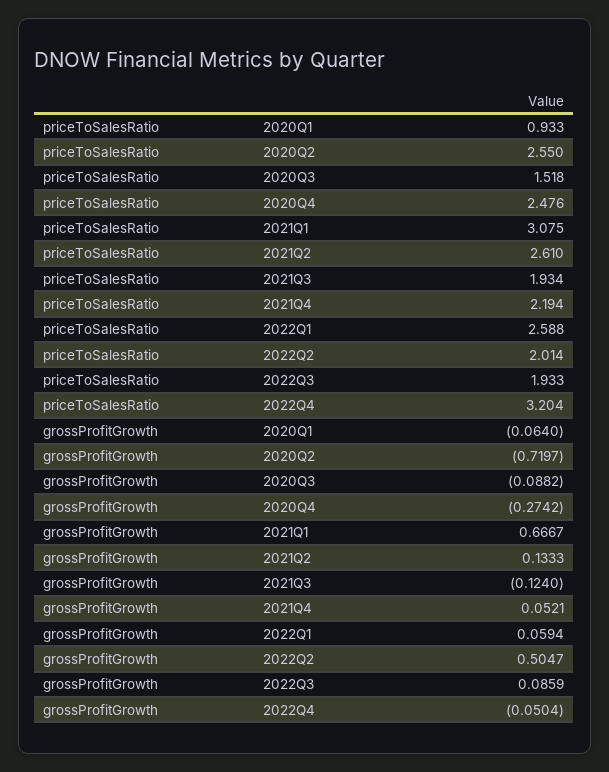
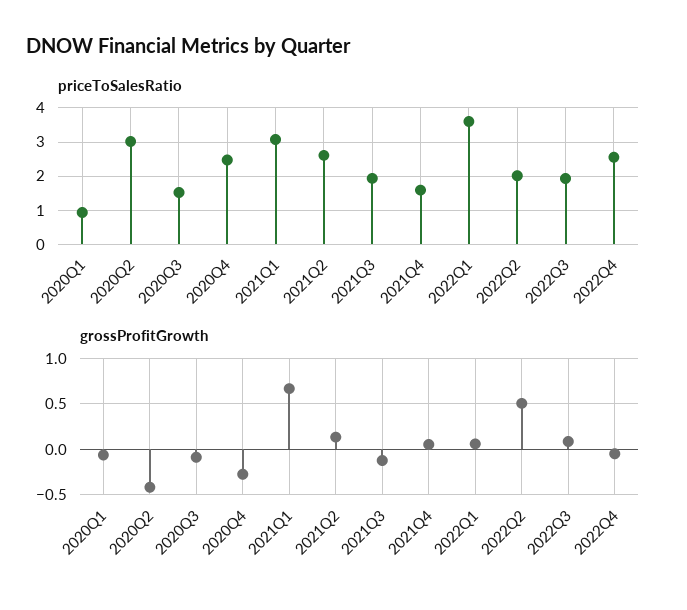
priceToSalesRatio, 2020Q2: 2.55 -> 3
priceToSalesRatio, 2021Q4: 2.194 -> 1.6
priceToSalesRatio, 2022Q1: 2.588 -> 3.6
priceToSalesRatio, 2022Q4: 3.204 -> 2.6
grossProfitGrowth, 2020Q2: -0.7197 -> -0.4

